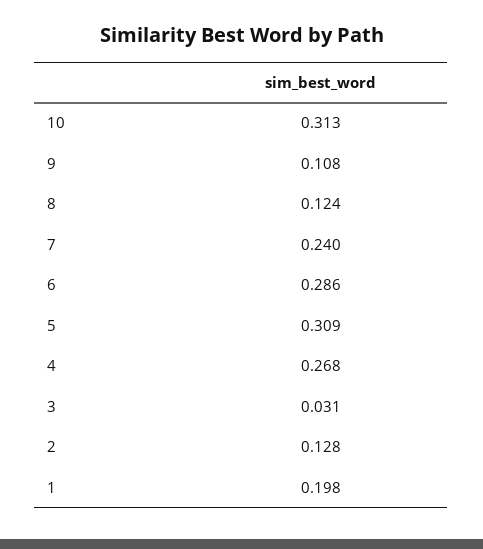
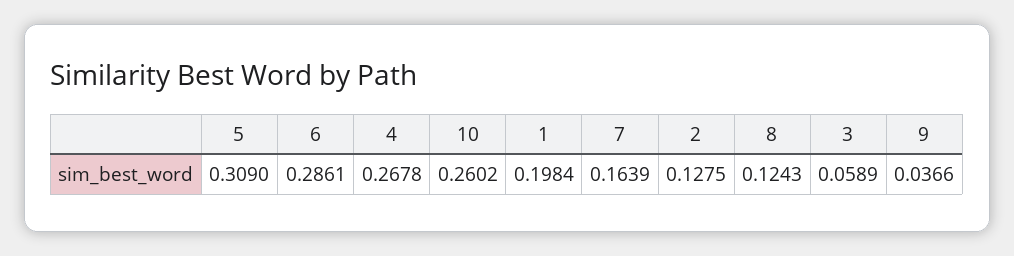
10: 0.313 -> 0.2602
9: 0.108 -> 0.0366
7: 0.24 -> 0.1639
3: 0.031 -> 0.0589

